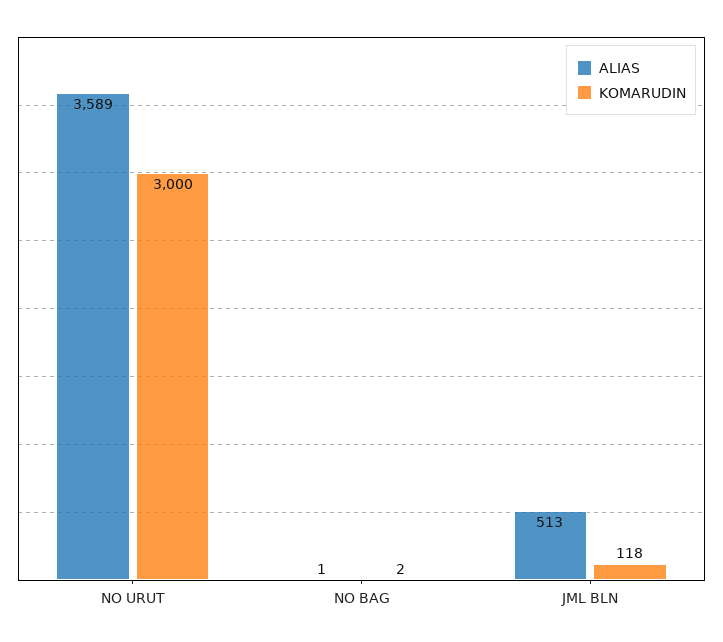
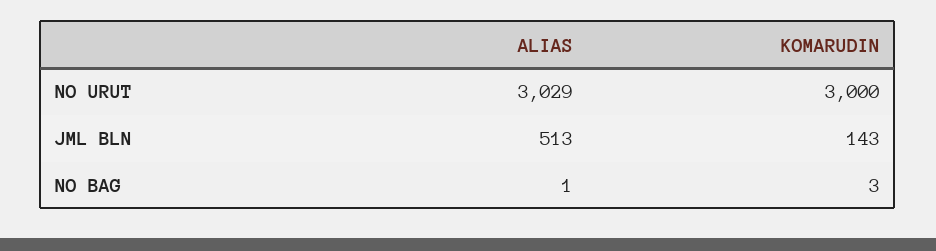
ALIAS, NO URUT: 3589 -> 3029
KOMARUDIN, NO BAG: 2 -> 3
KOMARUDIN, JML BLN: 118 -> 143

